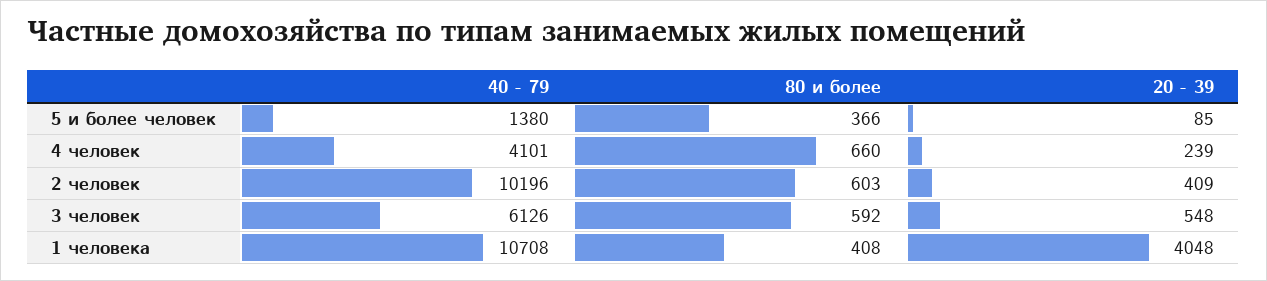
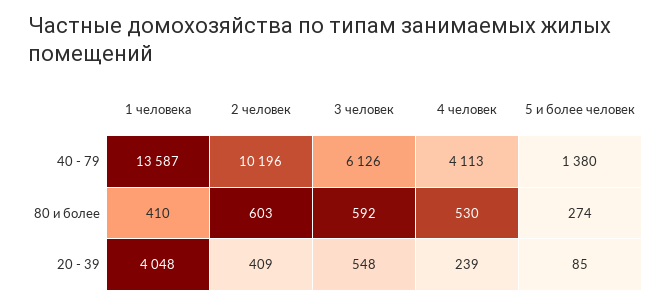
80 и более, 5 и более человек: 366 -> 274
40 - 79, 4 человек: 4101 -> 4113
80 и более, 4 человек: 660 -> 530
40 - 79, 1 человека: 10708 -> 13587
80 и более, 1 человека: 408 -> 410

